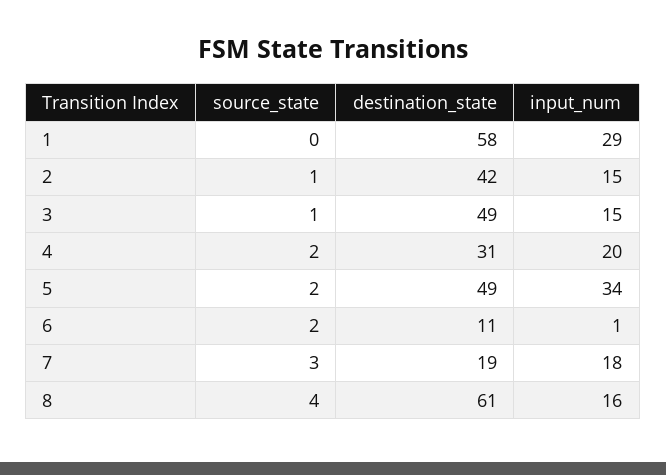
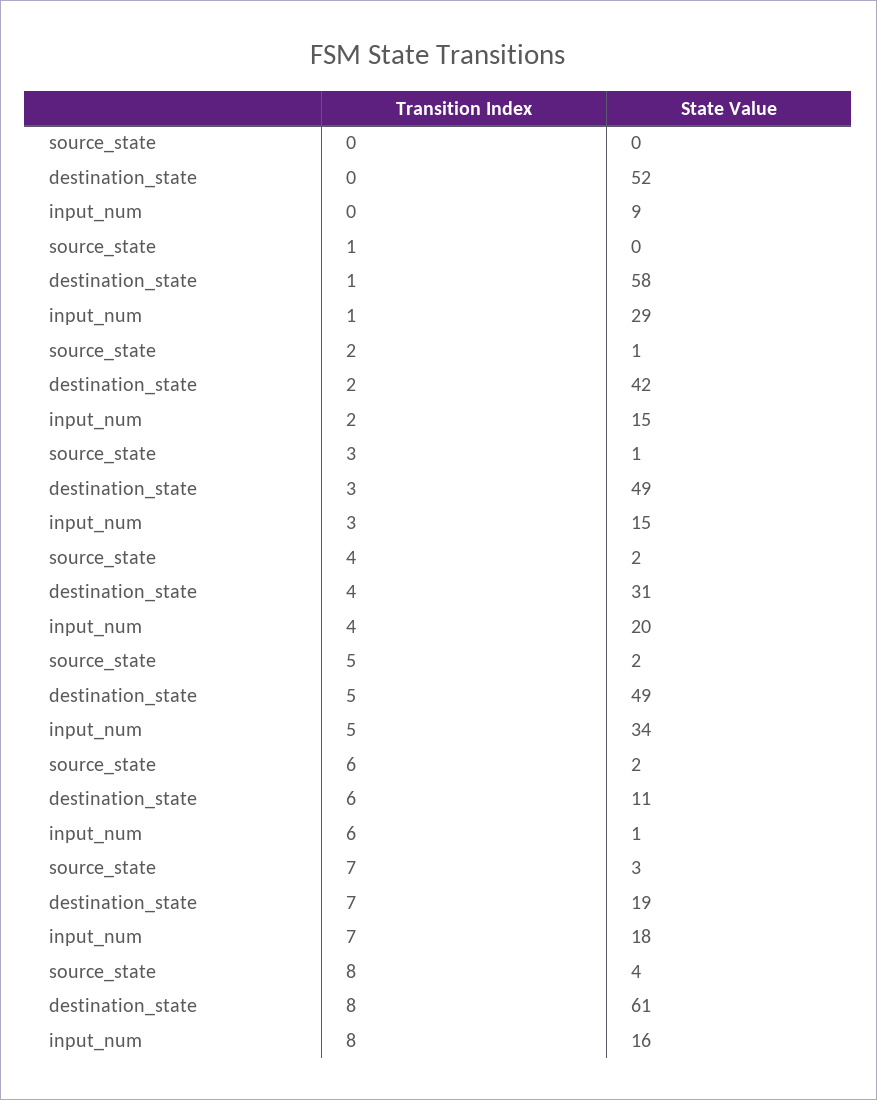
source_state, 0: none -> 0
destination_state, 0: none -> 52
input_num, 0: none -> 9

